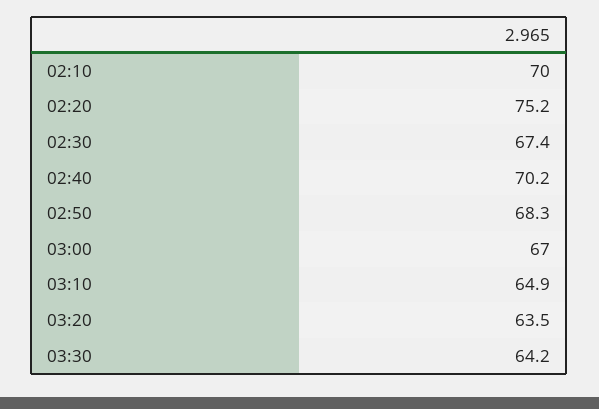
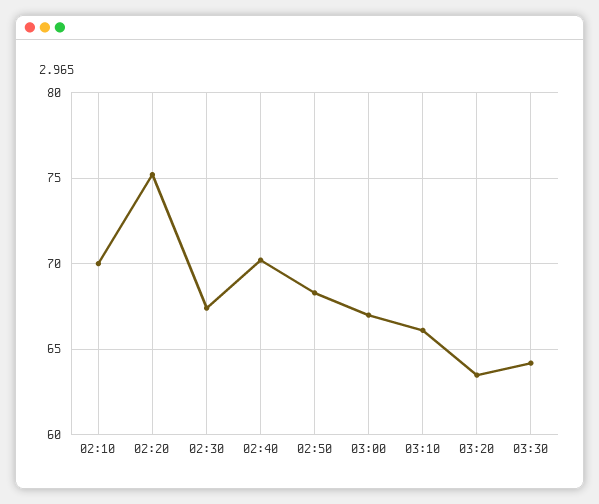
03:10: 64.9 -> 66

